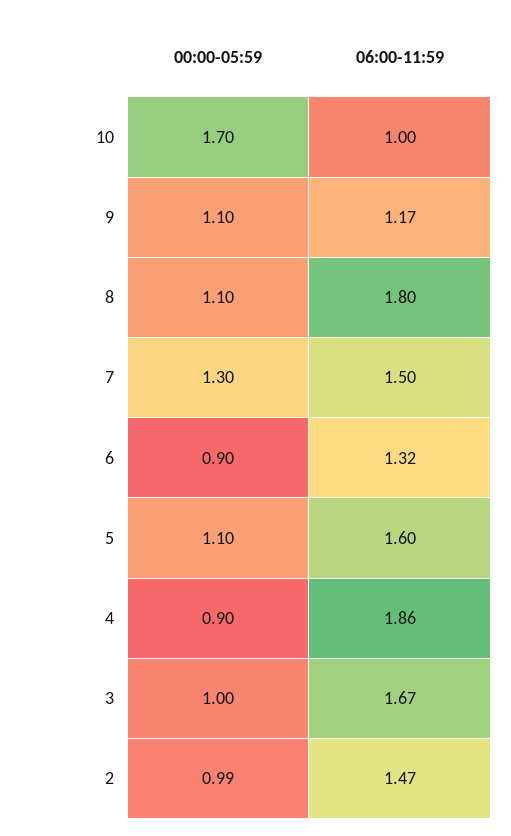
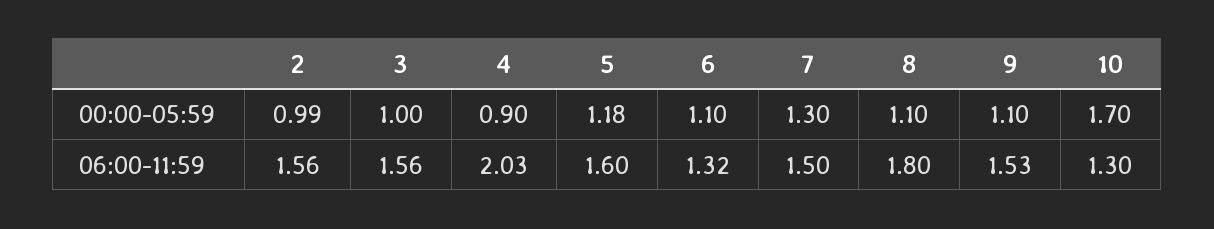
06:00-11:59, 10: 1 -> 1.3
06:00-11:59, 9: 1.17 -> 1.53
00:00-05:59, 6: 0.9 -> 1.1
00:00-05:59, 5: 1.1 -> 1.18
06:00-11:59, 4: 1.86 -> 2.03
06:00-11:59, 3: 1.67 -> 1.56
06:00-11:59, 2: 1.47 -> 1.56

